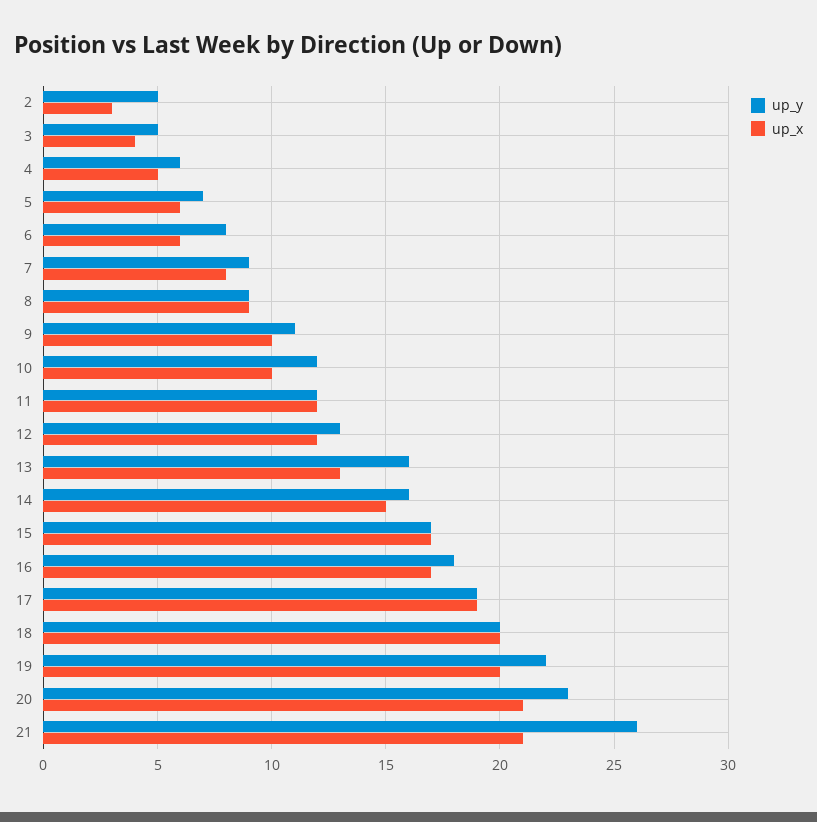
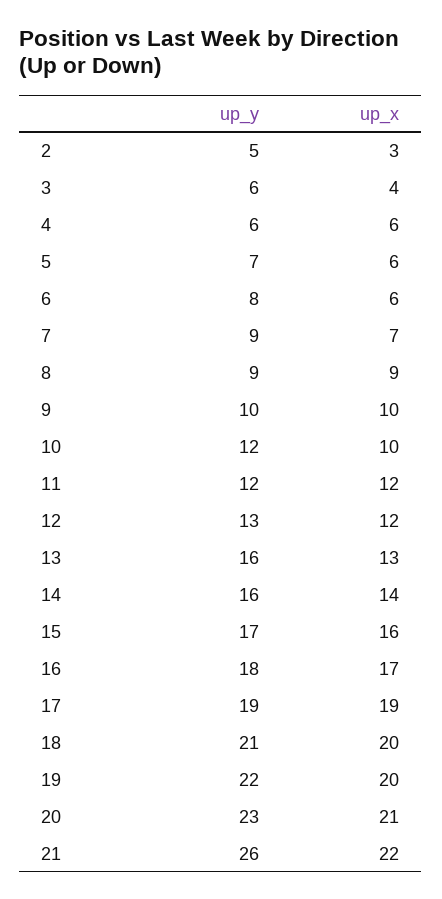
up_y, 3: 5 -> 6
up_x, 4: 5 -> 6
up_x, 7: 8 -> 7
up_y, 9: 11 -> 10
up_x, 14: 15 -> 14
up_x, 15: 17 -> 16
up_y, 18: 20 -> 21
up_x, 21: 21 -> 22

